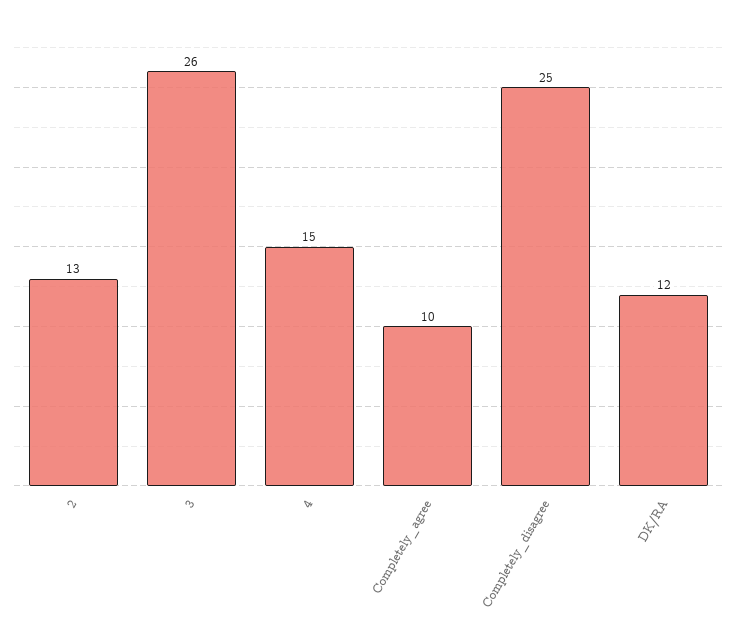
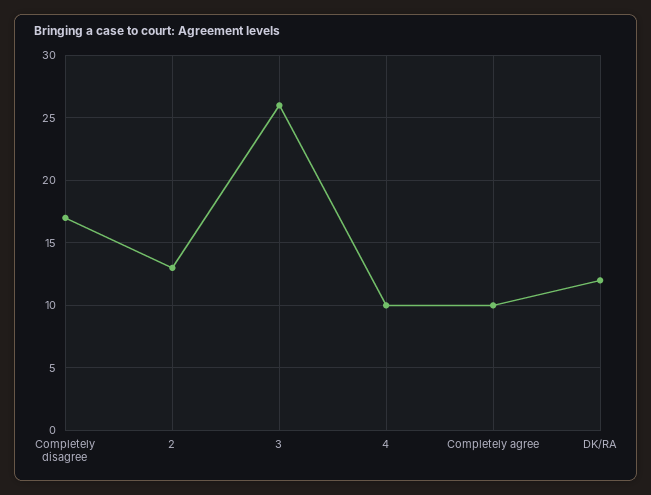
4: 15 -> 10
Completely_disagree: 25 -> 17

